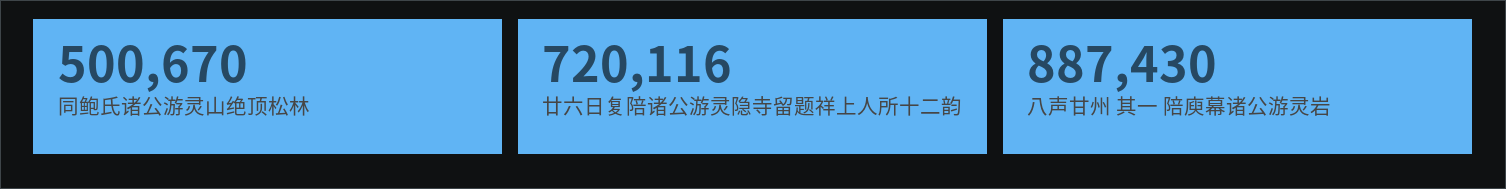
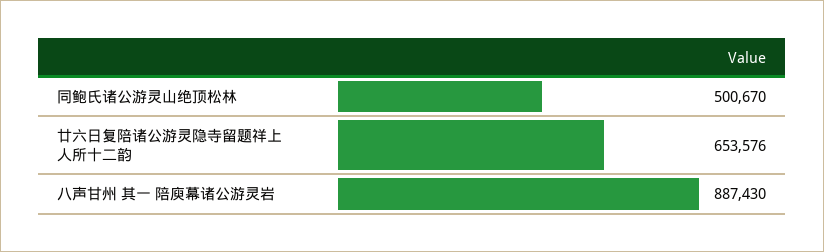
廿六日复陪诸公游灵隐寺留题祥上人所十二韵: 720116 -> 653576

